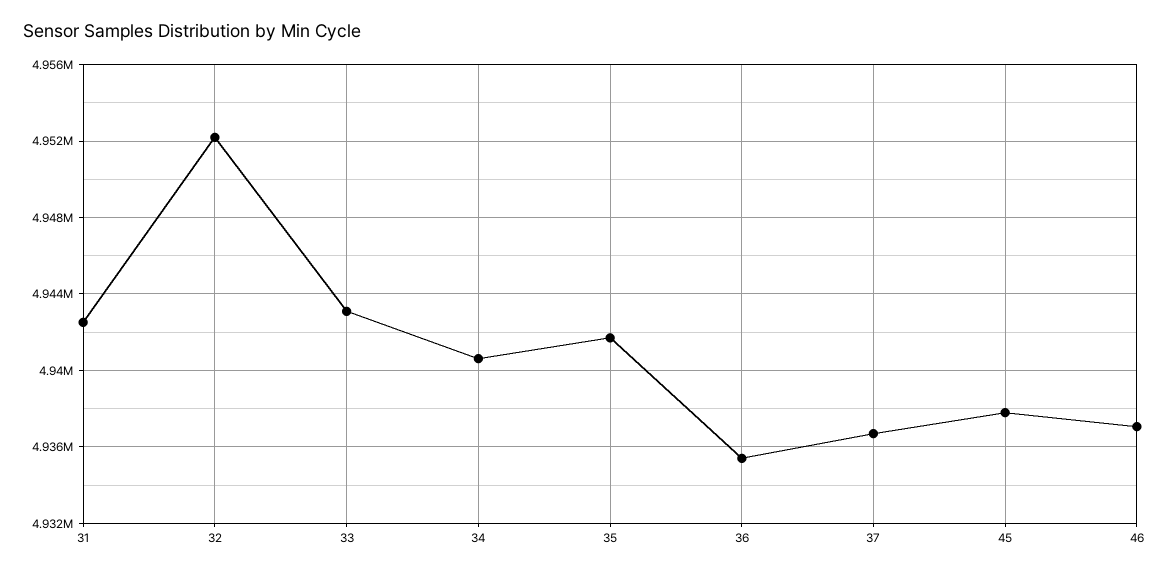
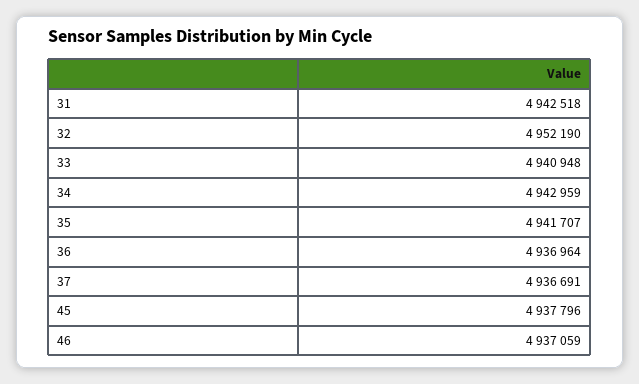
33: 4943000 -> 4940948
34: 4940500 -> 4942959
36: 4935500 -> 4936964

